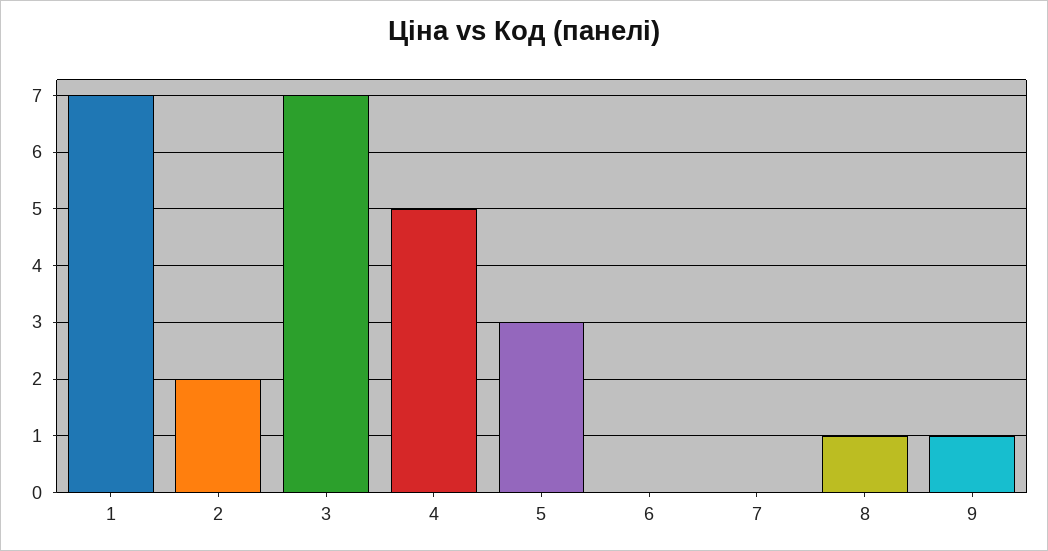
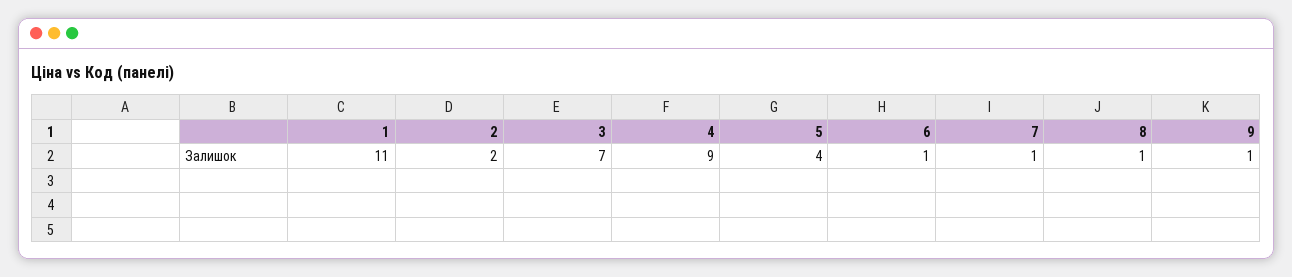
1: 7 -> 11
4: 5 -> 9
5: 3 -> 4
6: 0 -> 1
7: 0 -> 1

